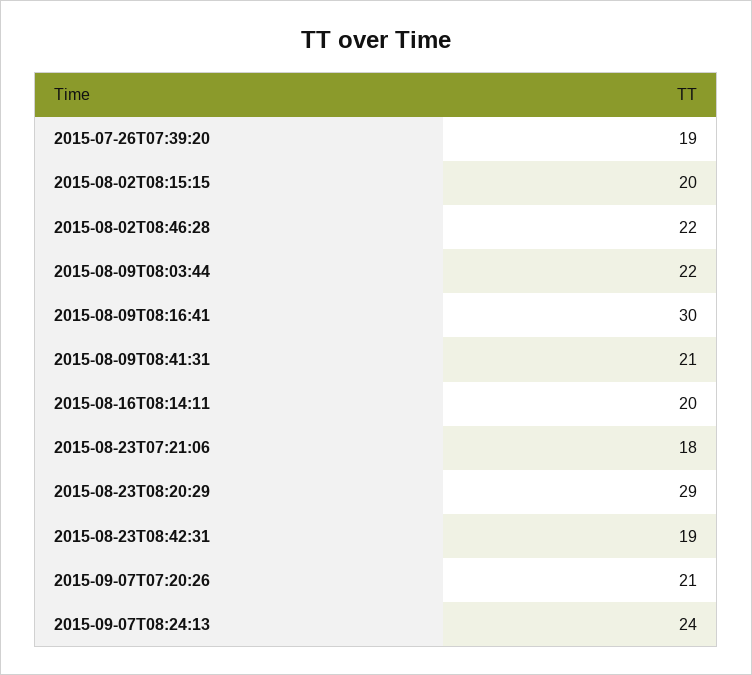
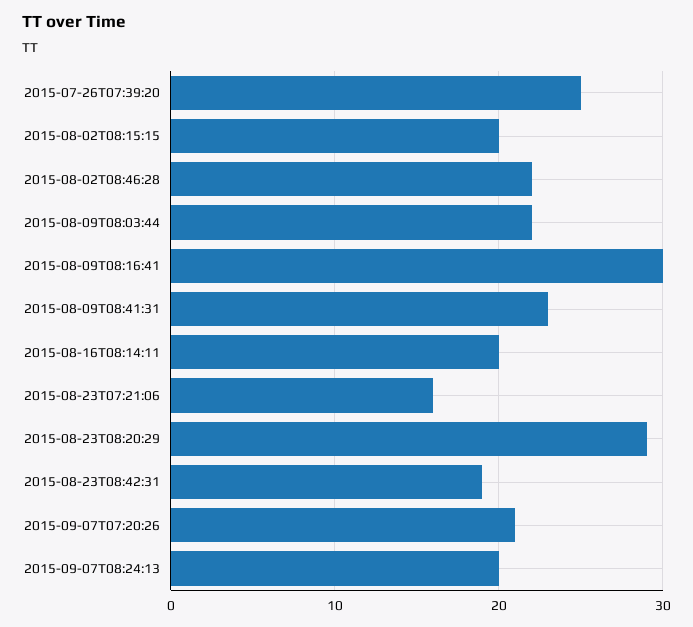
2015-07-26T07:39:20: 19 -> 25
2015-08-09T08:41:31: 21 -> 23
2015-08-23T07:21:06: 18 -> 16
2015-09-07T08:24:13: 24 -> 20

